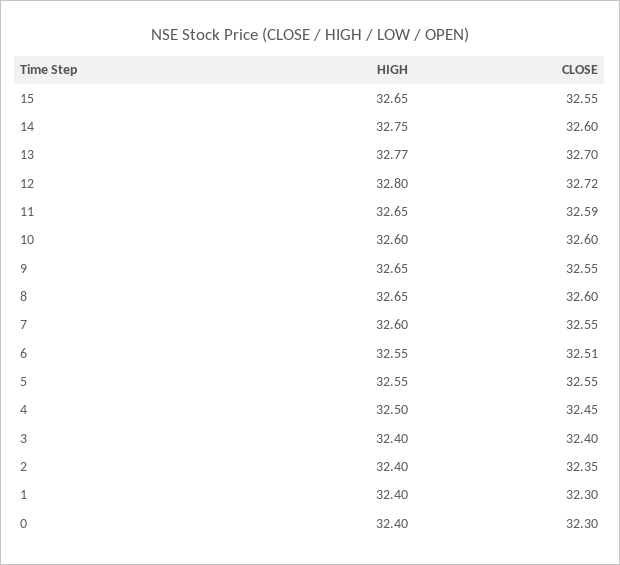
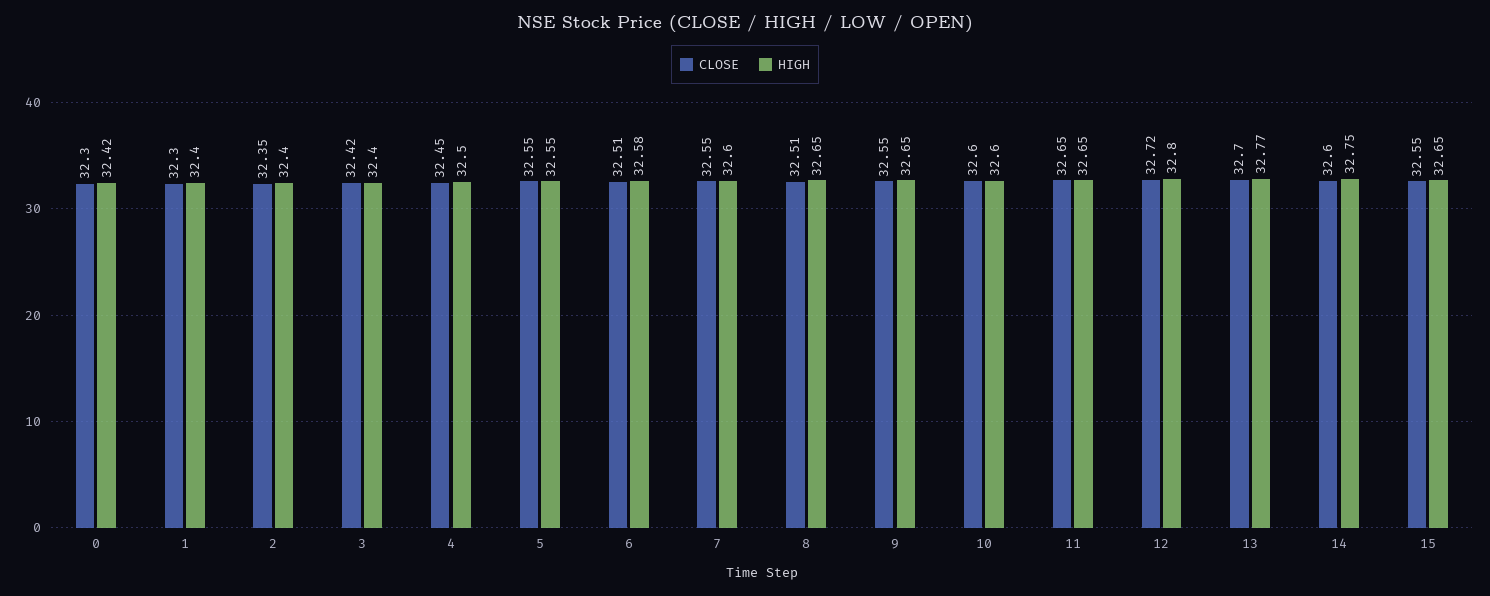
CLOSE, 11: 32.59 -> 32.65
CLOSE, 8: 32.6 -> 32.51
HIGH, 6: 32.55 -> 32.58
CLOSE, 3: 32.4 -> 32.42
HIGH, 0: 32.4 -> 32.42

